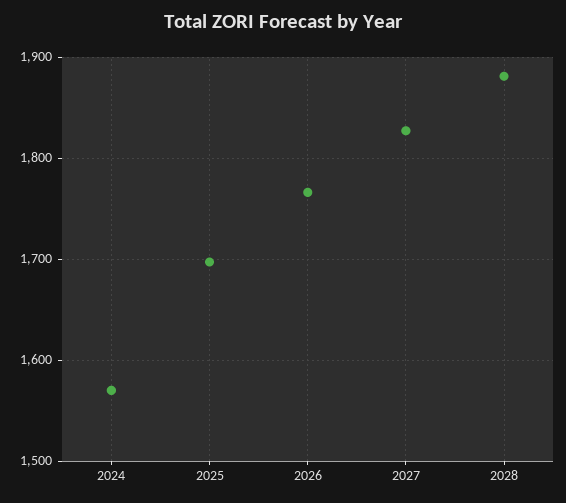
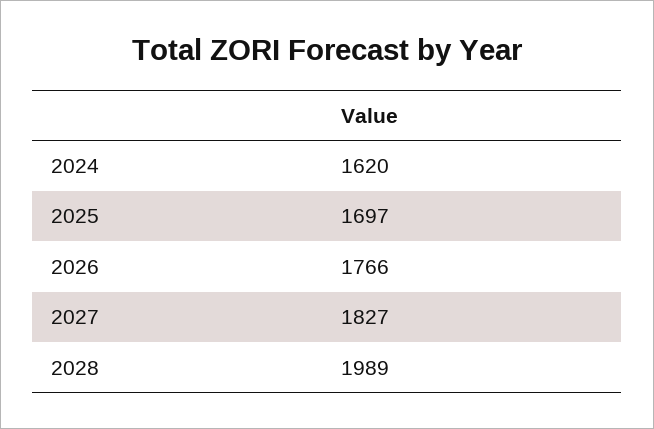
2024: 1570 -> 1620
2028: 1880 -> 1989

